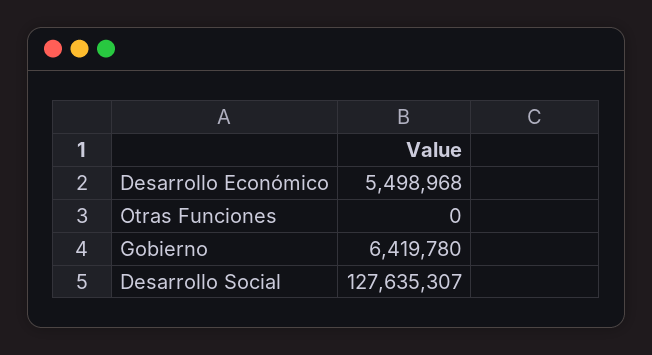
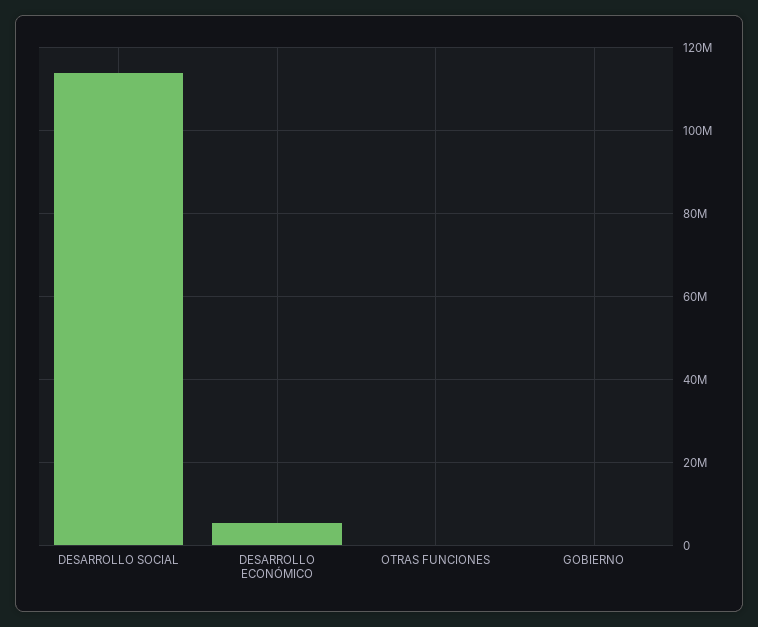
Gobierno: 6419780 -> 0
Desarrollo Social: 127635307 -> 114000000

